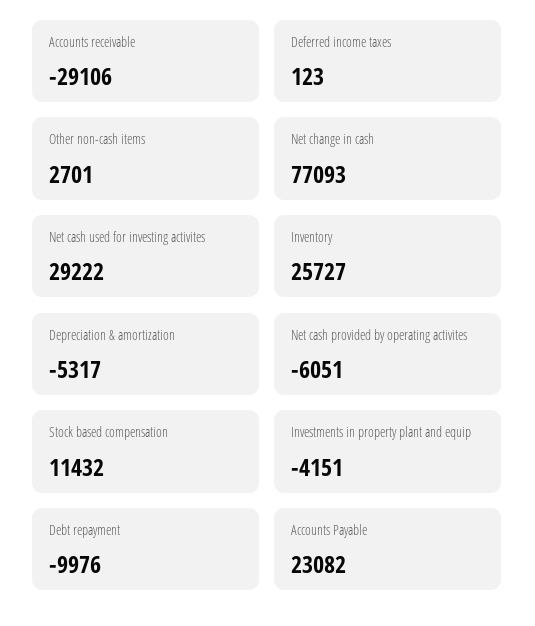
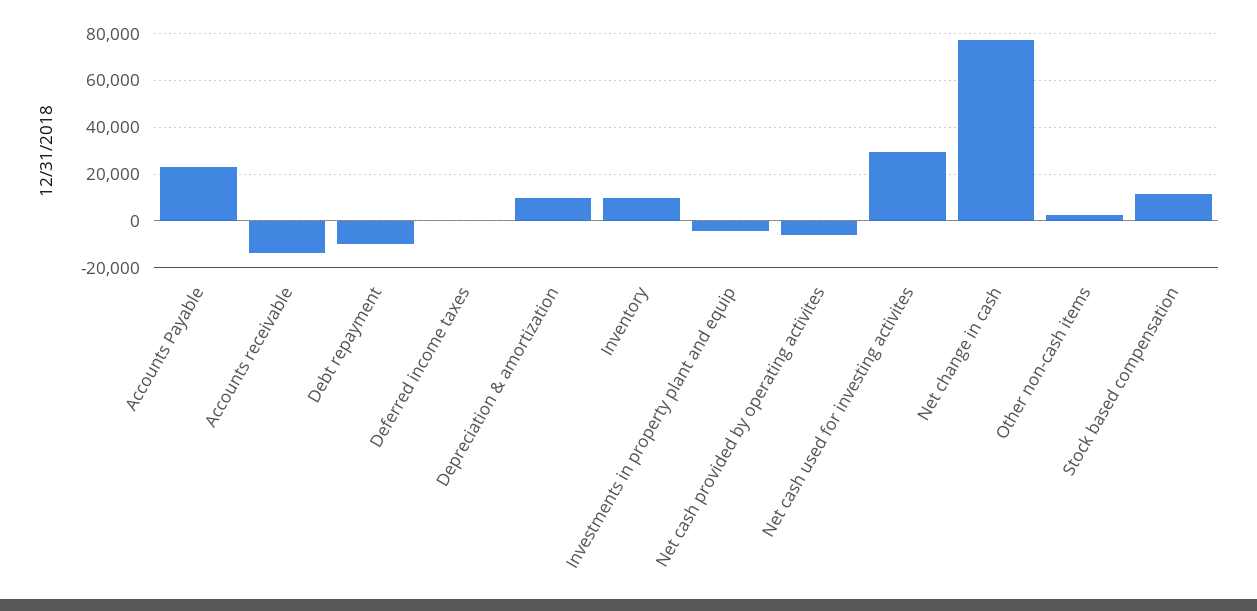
Accounts receivable: -29106 -> -15000
Inventory: 25727 -> 10000
Depreciation & amortization: -5317 -> 10000

